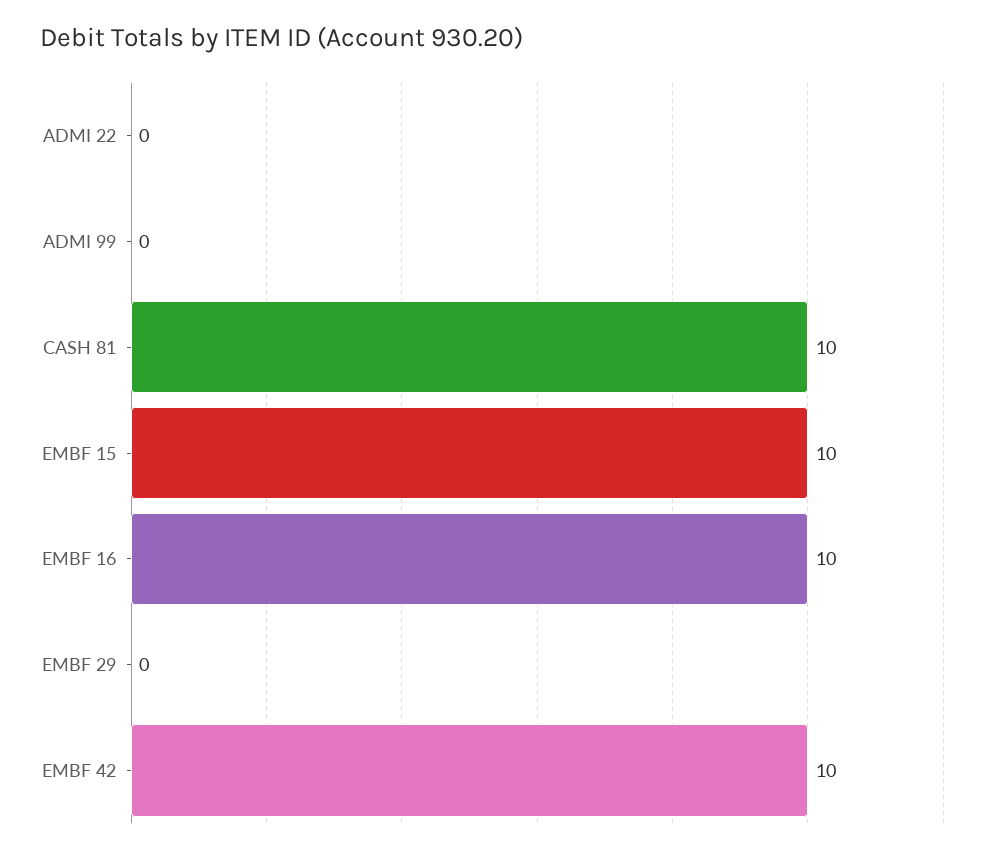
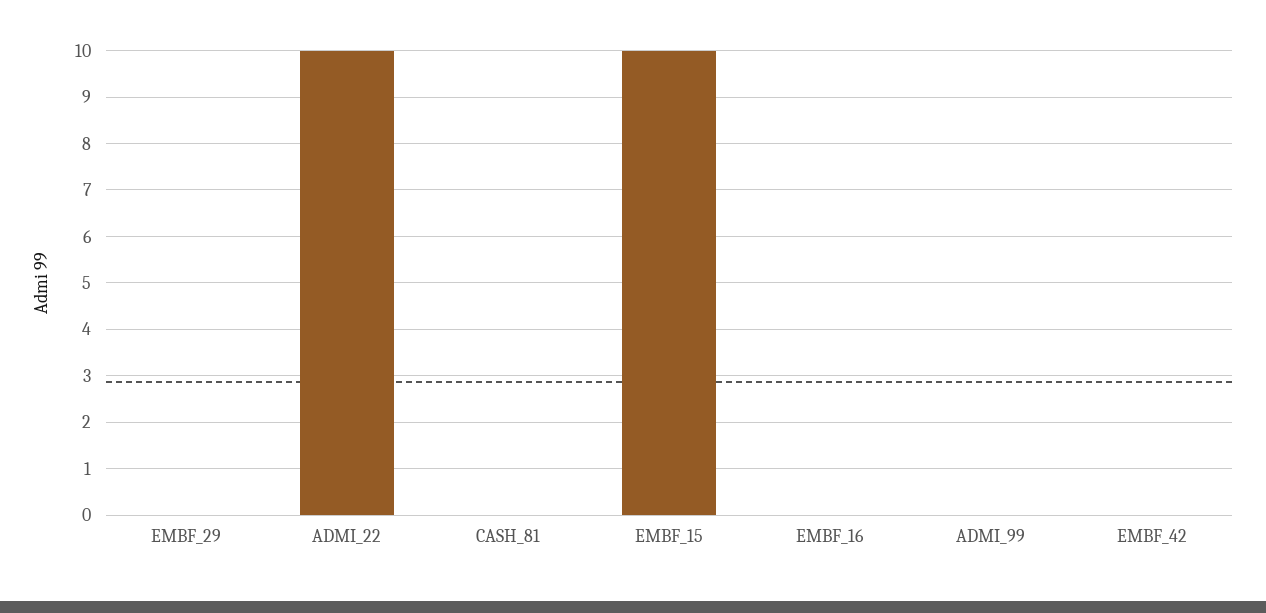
ADMI 22: 0 -> 10
CASH 81: 10 -> 0
EMBF 16: 10 -> 0
EMBF 42: 10 -> 0

